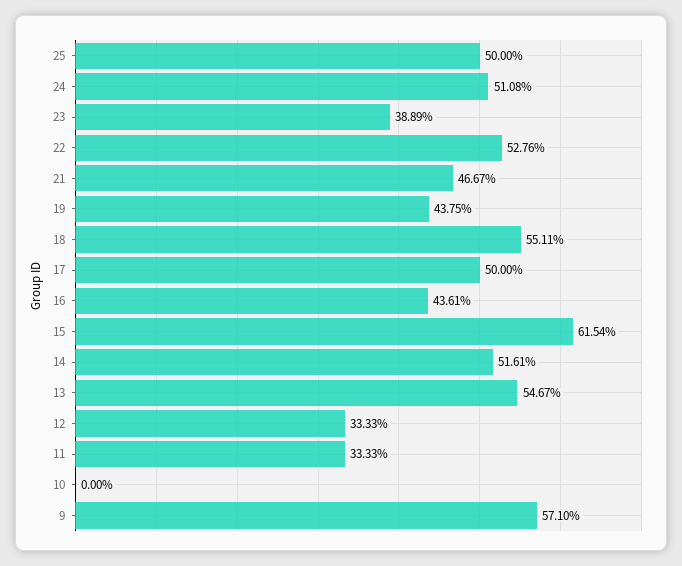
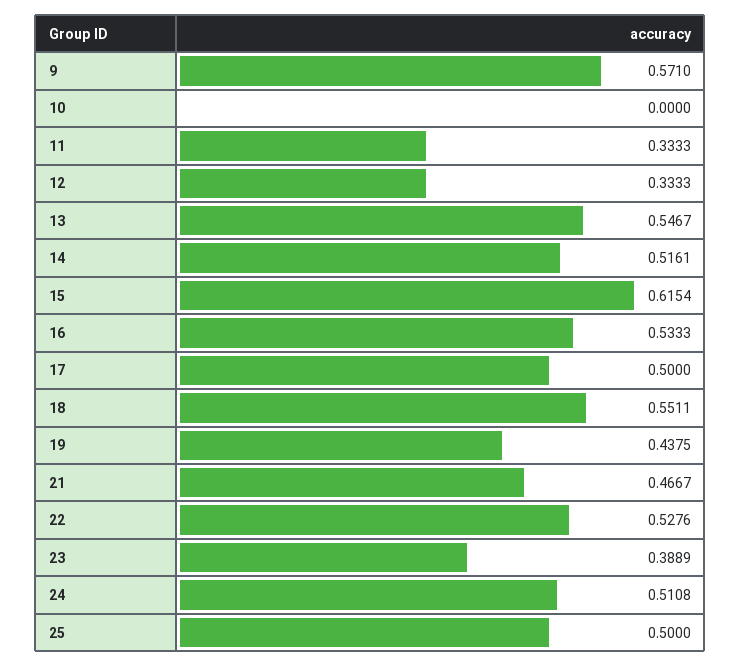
16: 0.4361 -> 0.5333

